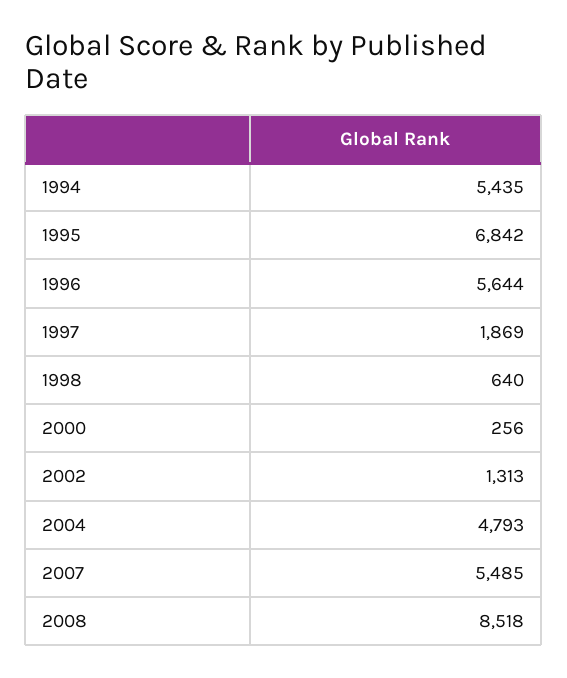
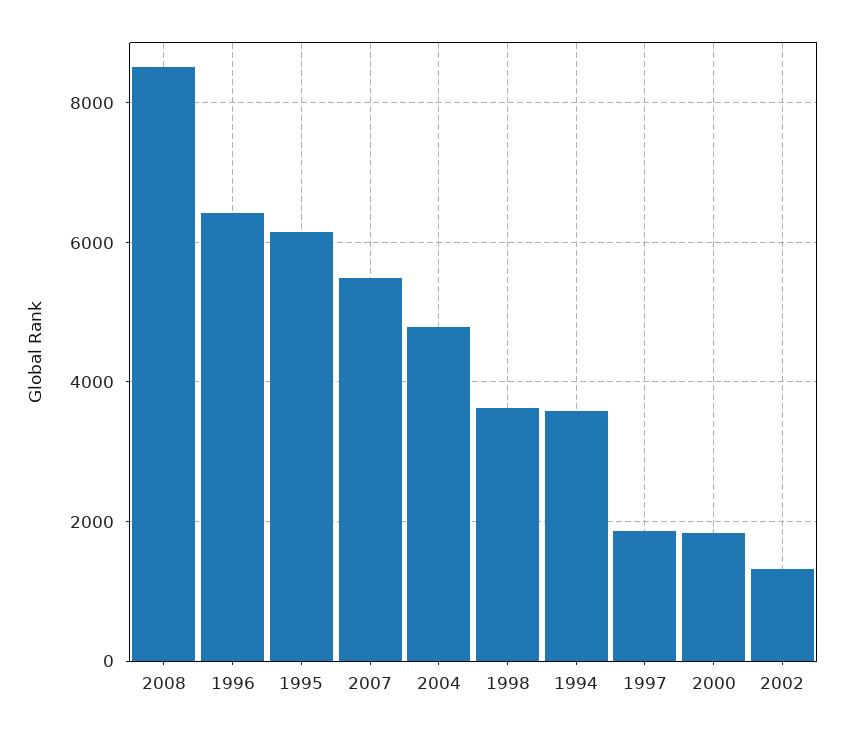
1994: 5435 -> 3600
1995: 6842 -> 6200
1996: 5644 -> 6400
1998: 640 -> 3600
2000: 256 -> 1800

